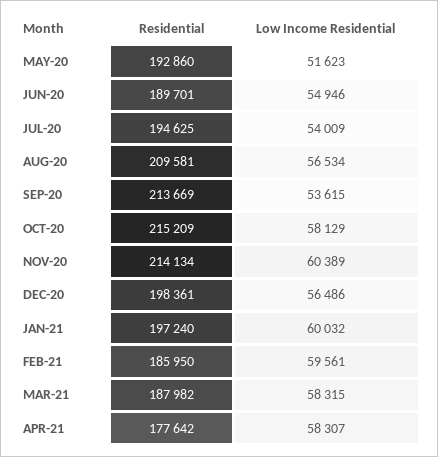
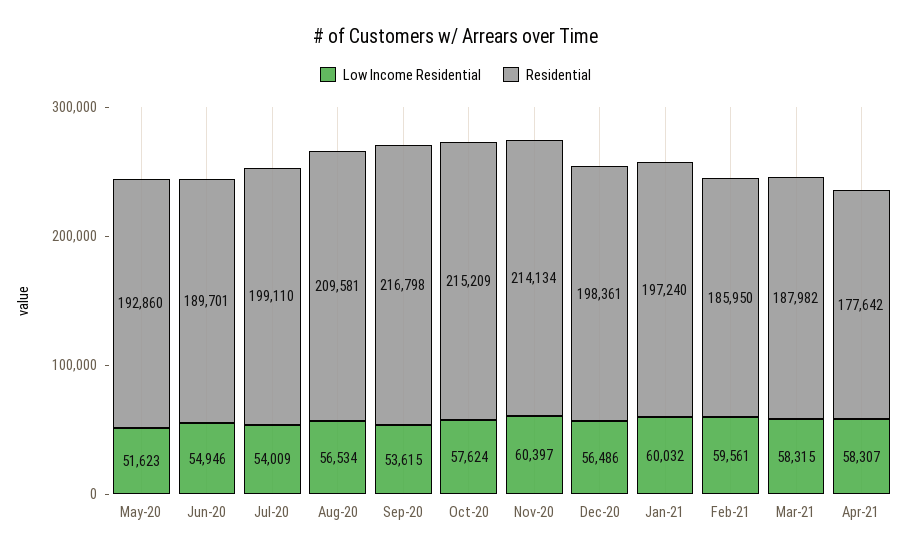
Residential, JUL-20: 194625 -> 199110
Residential, SEP-20: 213669 -> 216798
Low Income Residential, OCT-20: 58129 -> 57624
Low Income Residential, NOV-20: 60389 -> 60397

